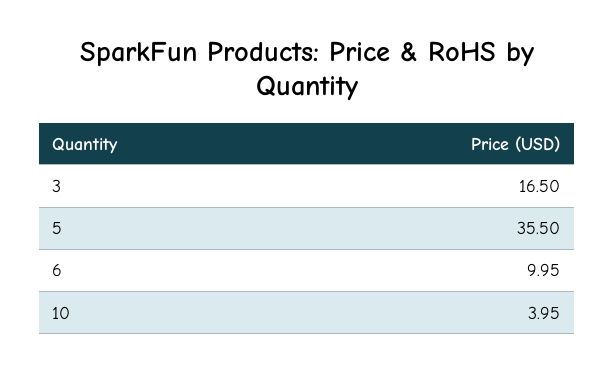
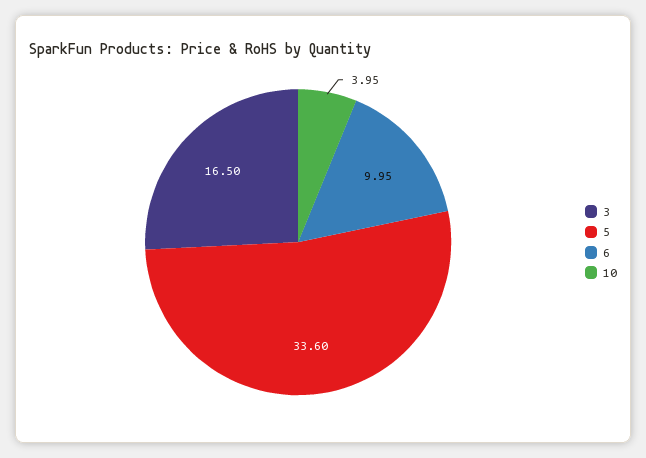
5: 35.5 -> 33.6

